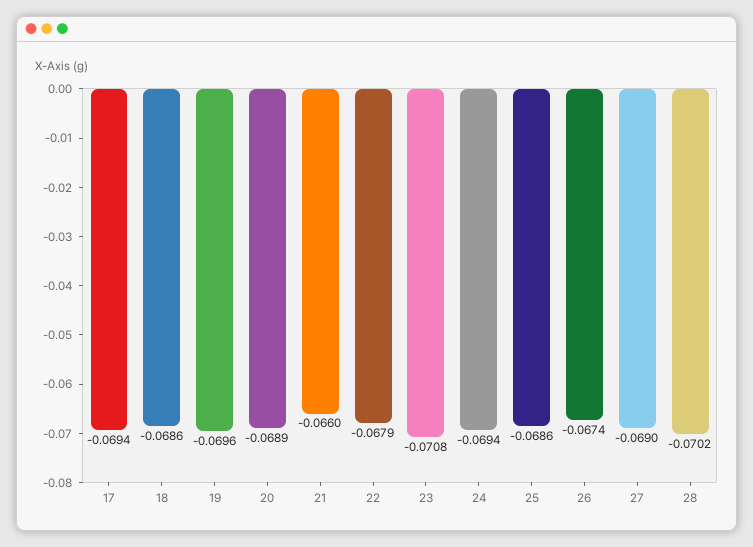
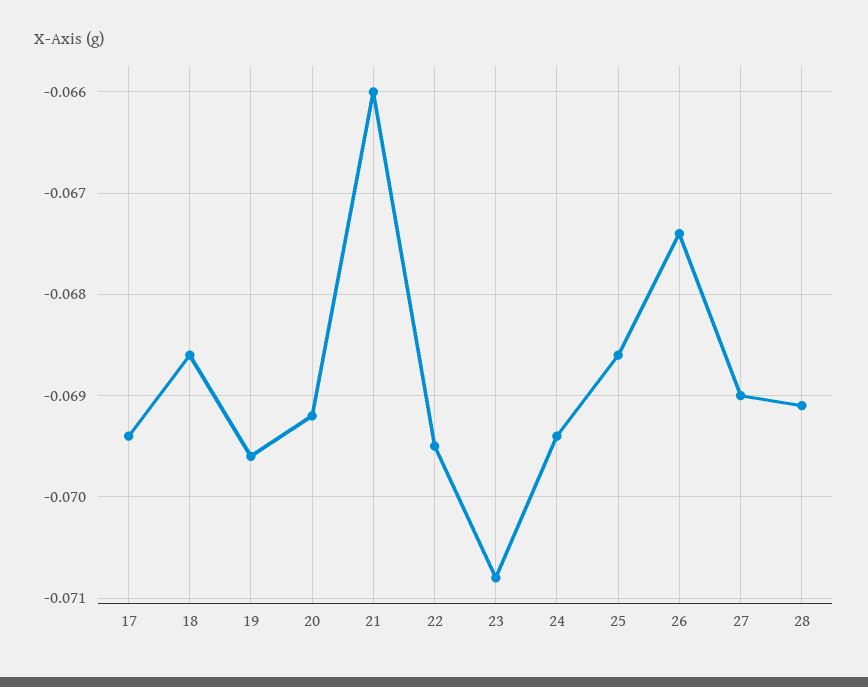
20: -0.0689 -> -0.0692
22: -0.0679 -> -0.0695
28: -0.0702 -> -0.0691

